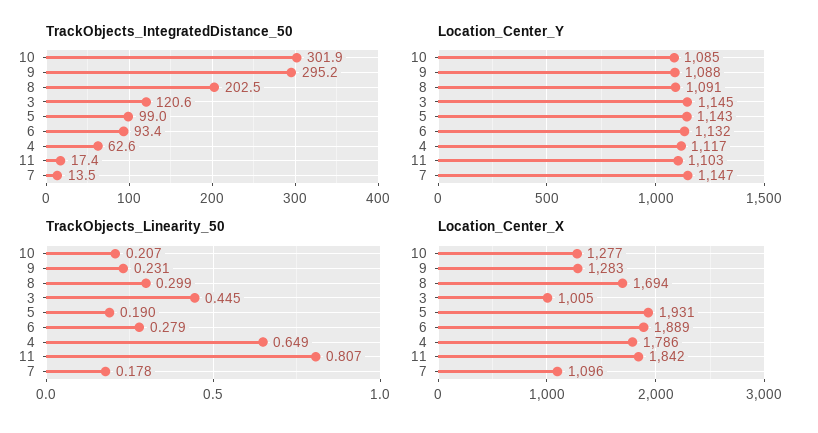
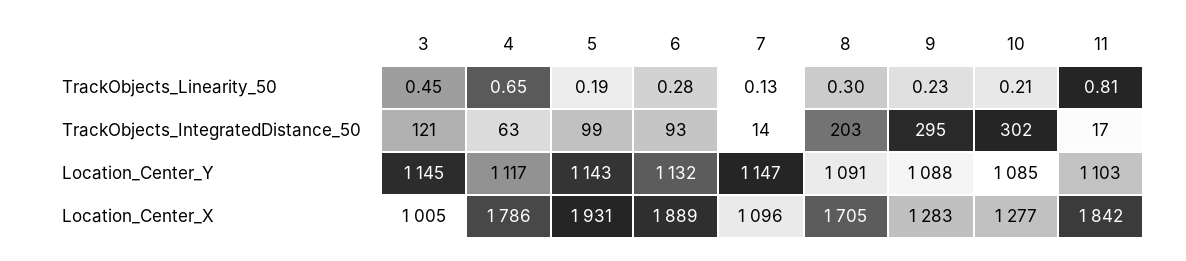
TrackObjects_Linearity_50, 7: 0.178 -> 0.13
Location_Center_X, 8: 1694 -> 1705

